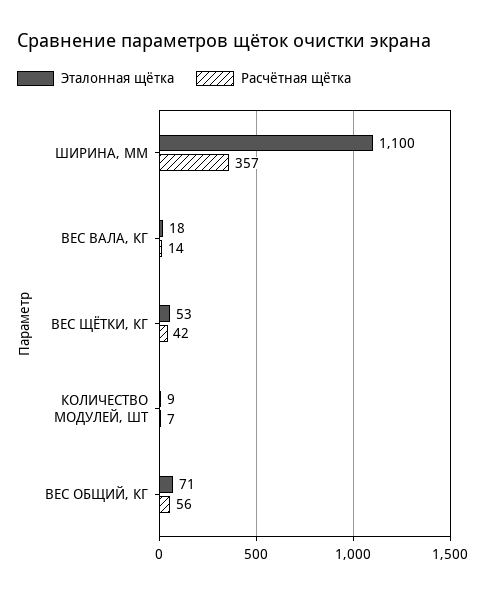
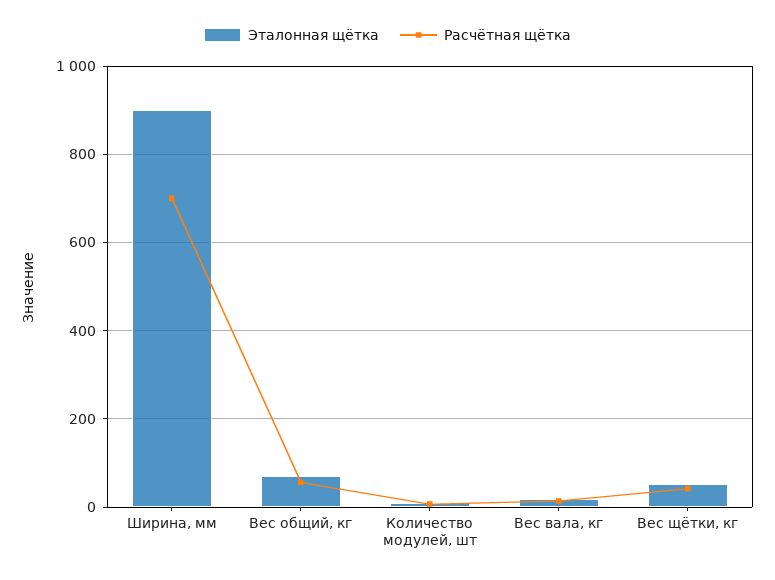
Эталонная щётка, ШИРИНА, ММ: 1100 -> 900
Расчётная щётка, ШИРИНА, ММ: 357 -> 700

